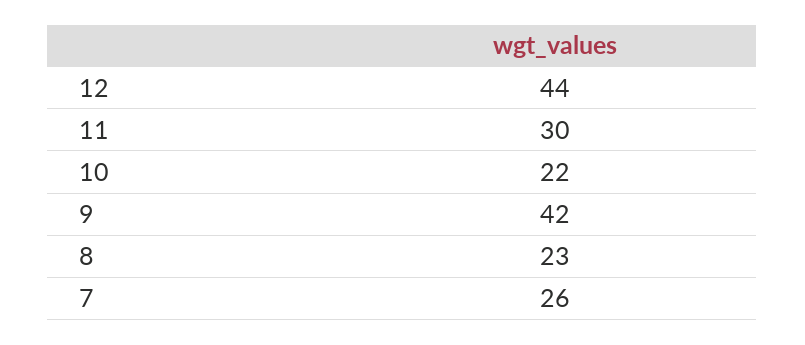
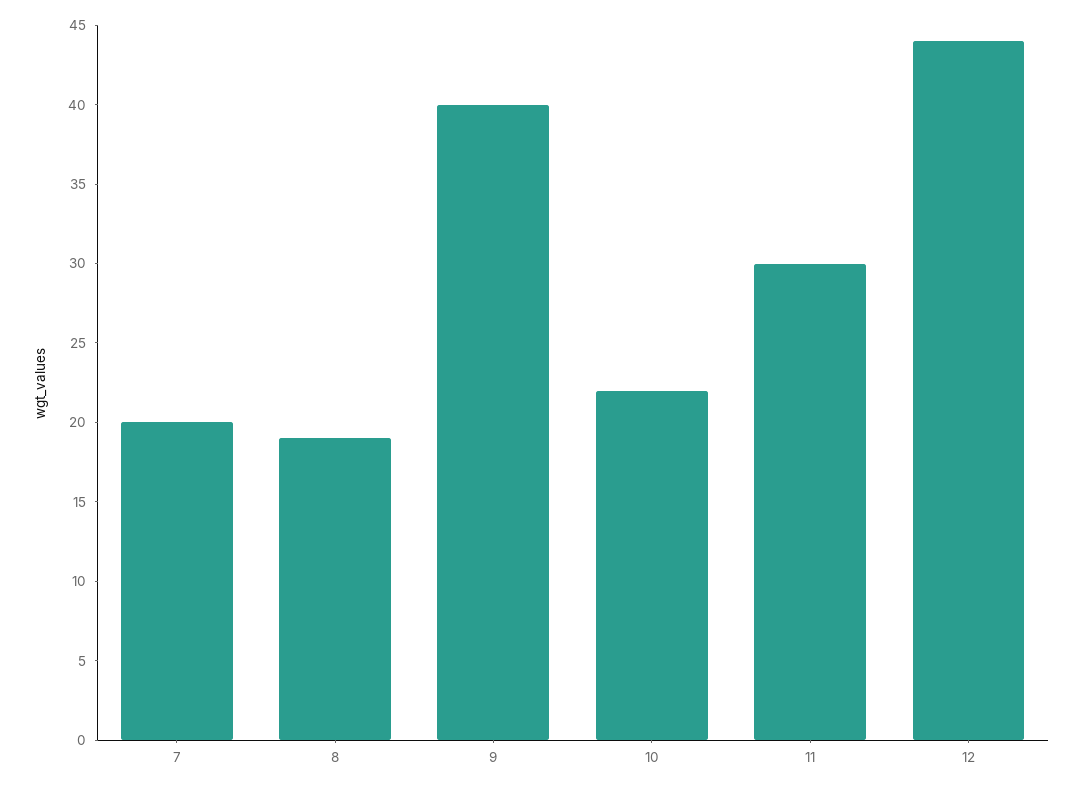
9: 42 -> 40
8: 23 -> 19
7: 26 -> 20

